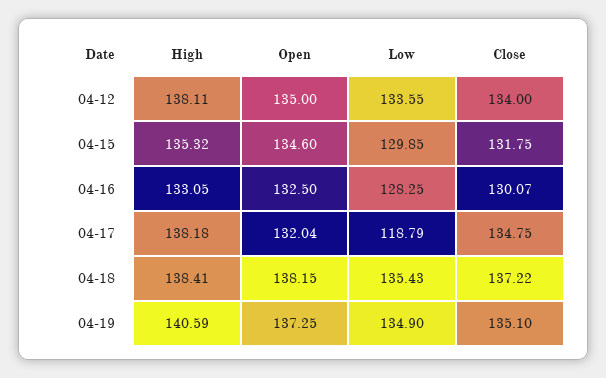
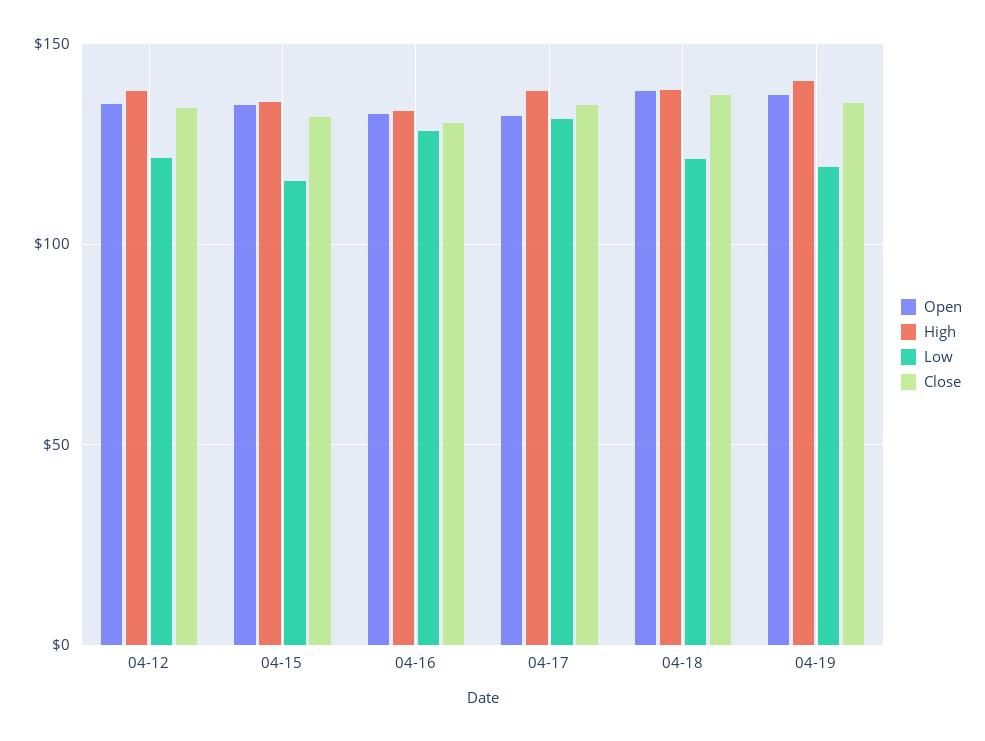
Low, 04-12: 133.55 -> 120
Low, 04-15: 129.85 -> 115
Low, 04-17: 118.79 -> 130
Low, 04-18: 135.43 -> 120
Low, 04-19: 134.9 -> 120

